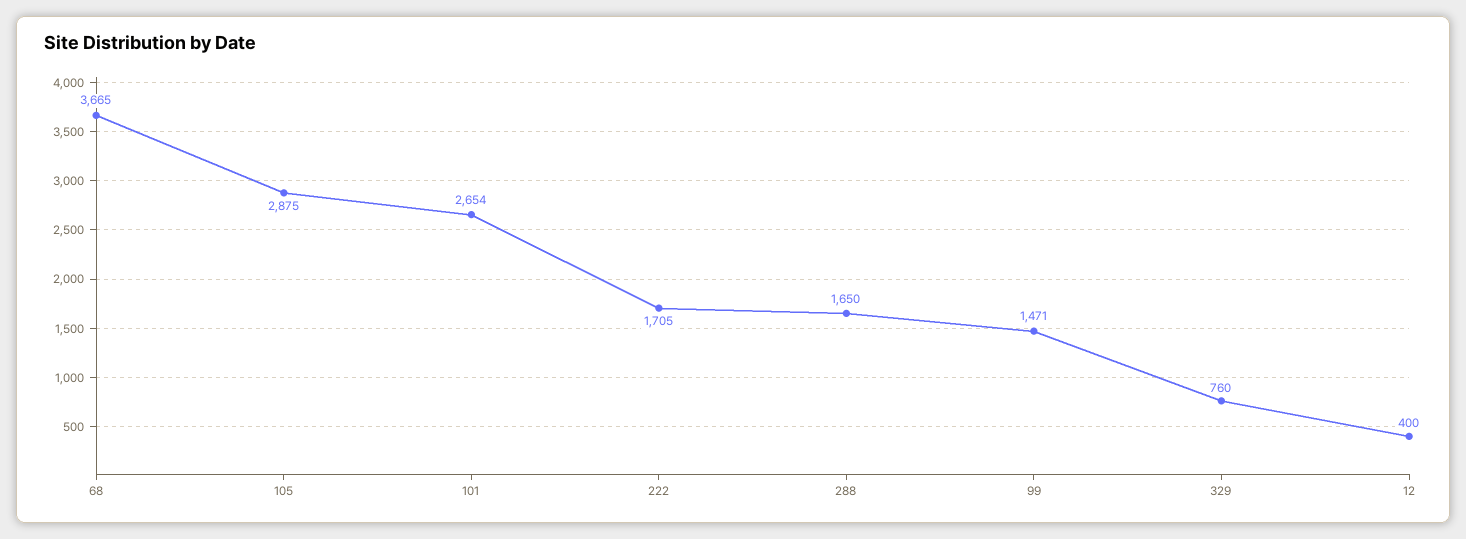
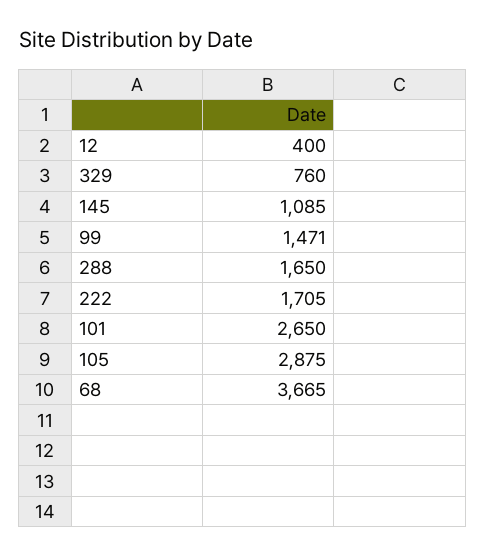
101: 2654 -> 2650
145: none -> 1085

